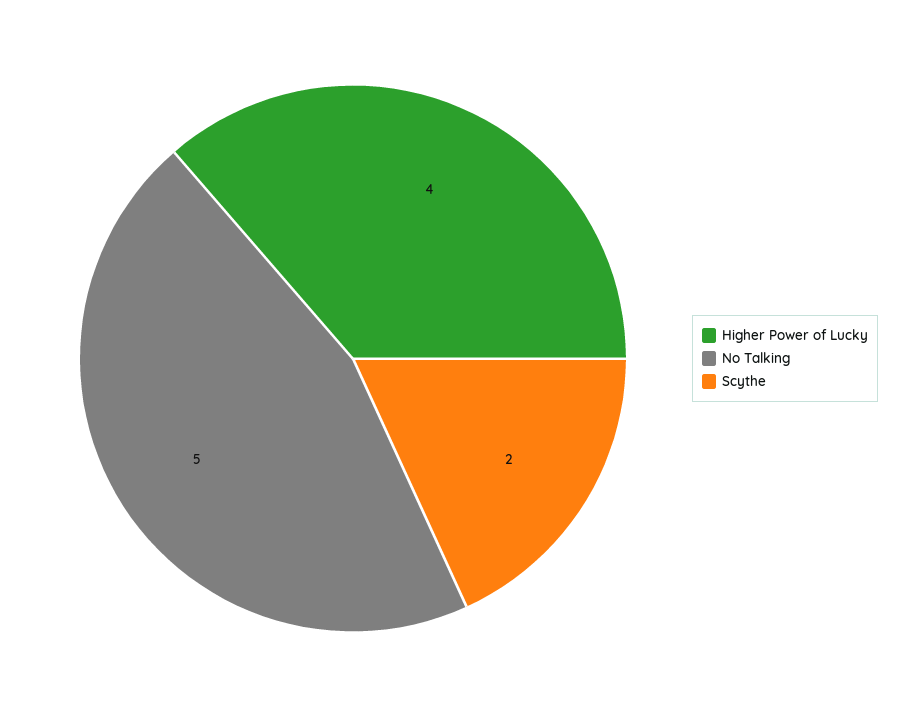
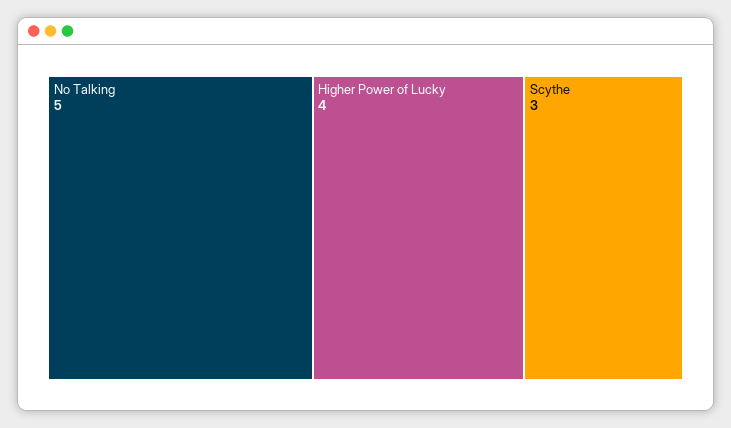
Scythe: 2 -> 3

